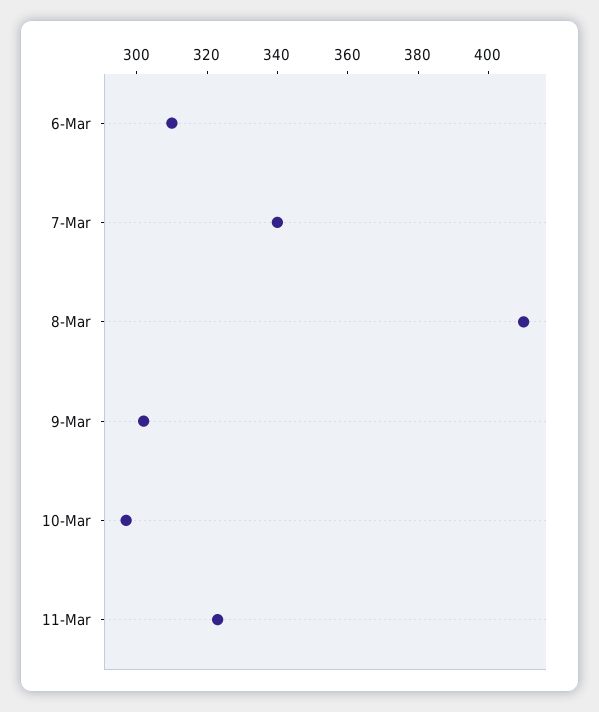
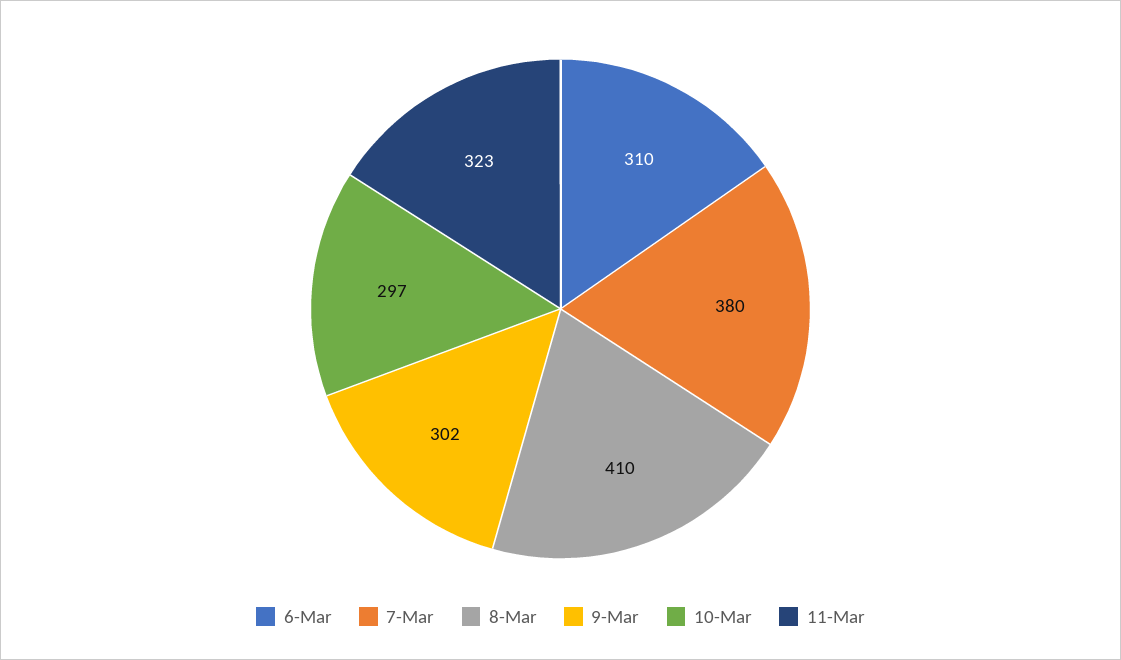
7-Mar: 340 -> 380

